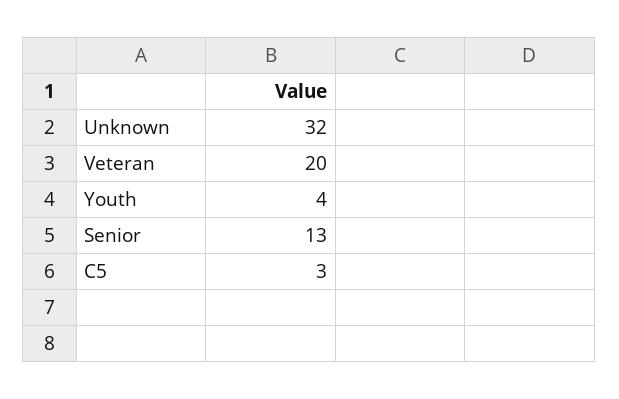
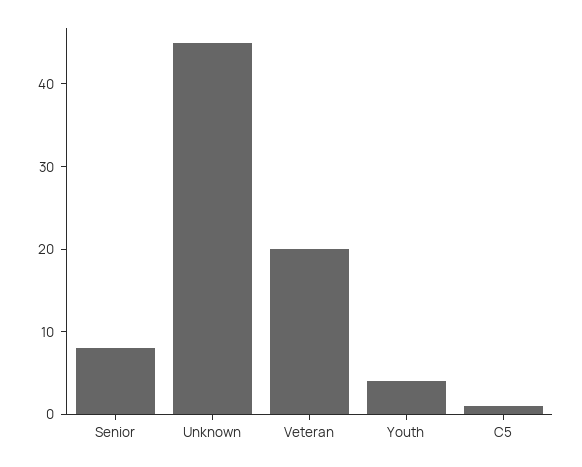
Unknown: 32 -> 45
Senior: 13 -> 8
C5: 3 -> 1

